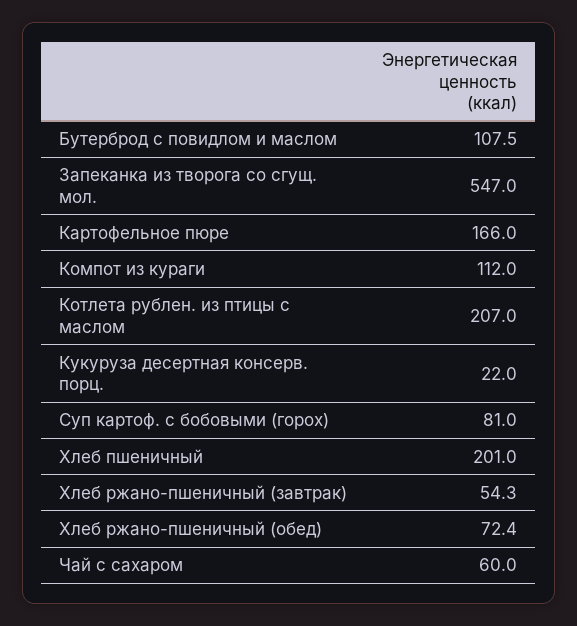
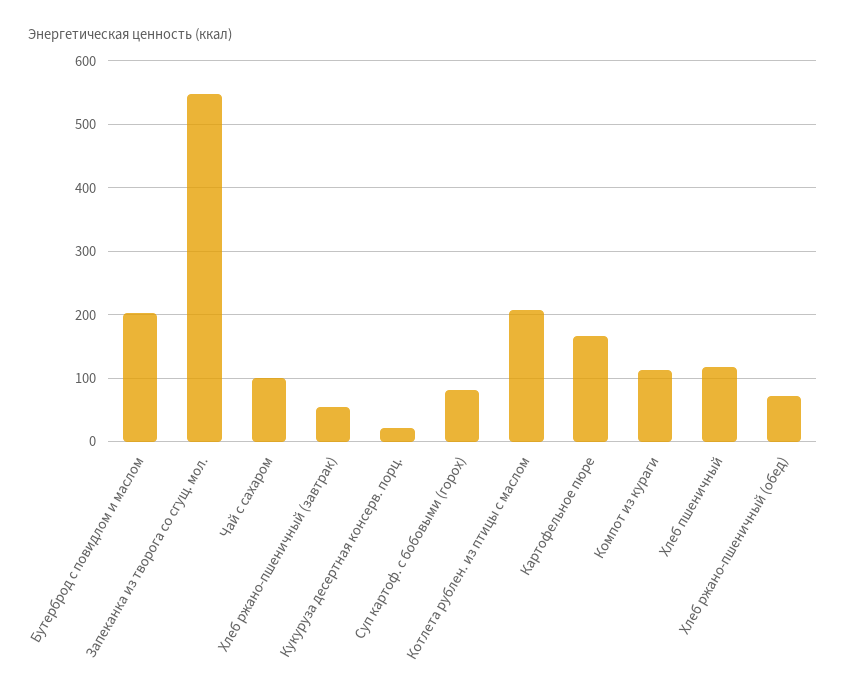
Бутерброд с повидлом и маслом: 107.5 -> 200
Хлеб пшеничный: 201 -> 120
Чай с сахаром: 60 -> 100

